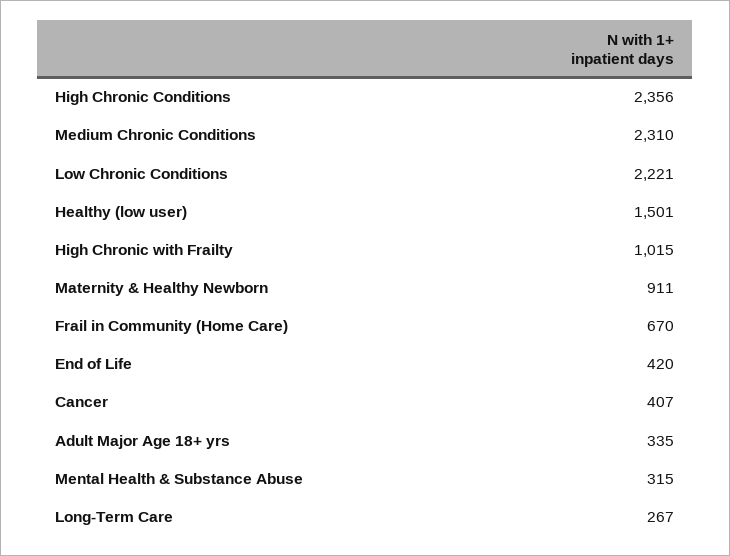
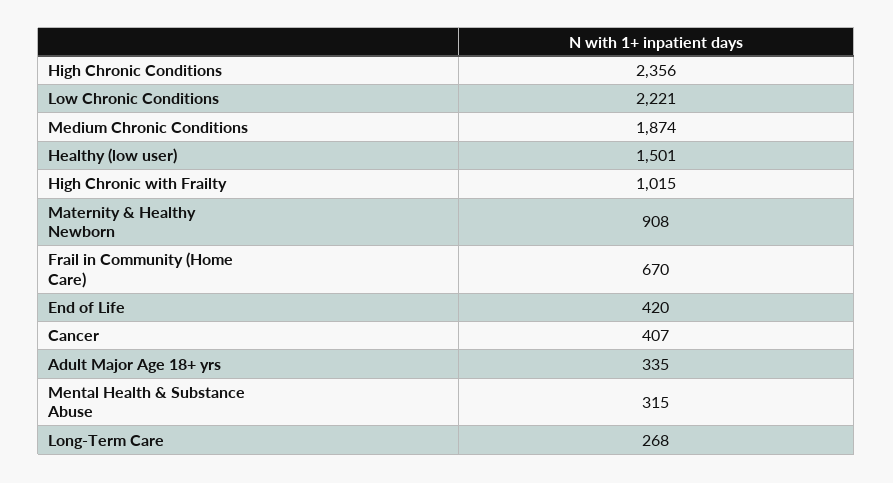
Medium Chronic Conditions: 2310 -> 1874
Maternity & Healthy Newborn: 911 -> 908
Long-Term Care: 267 -> 268

